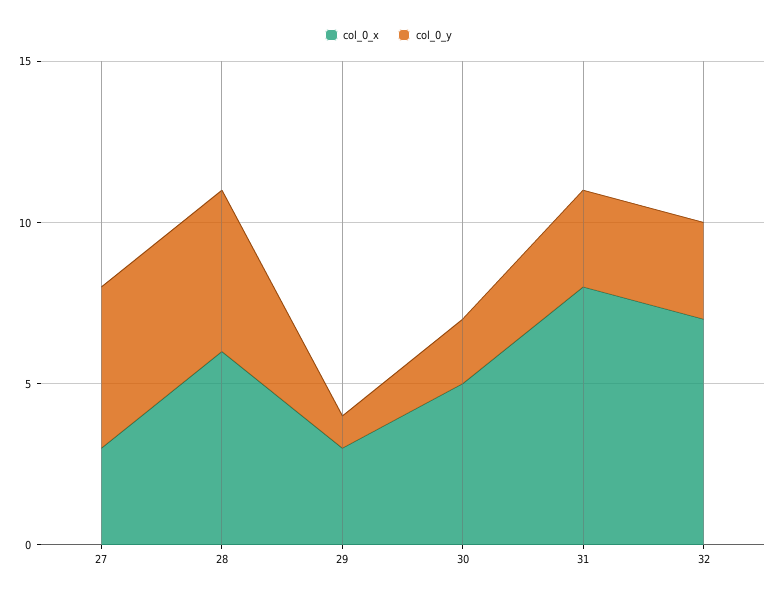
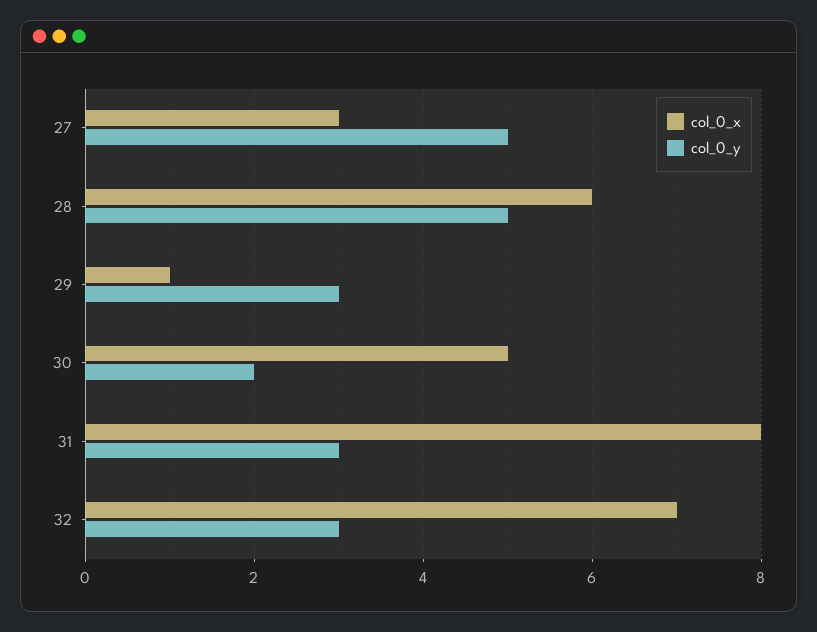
col_0_x, 29: 3 -> 1
col_0_y, 29: 1 -> 3

